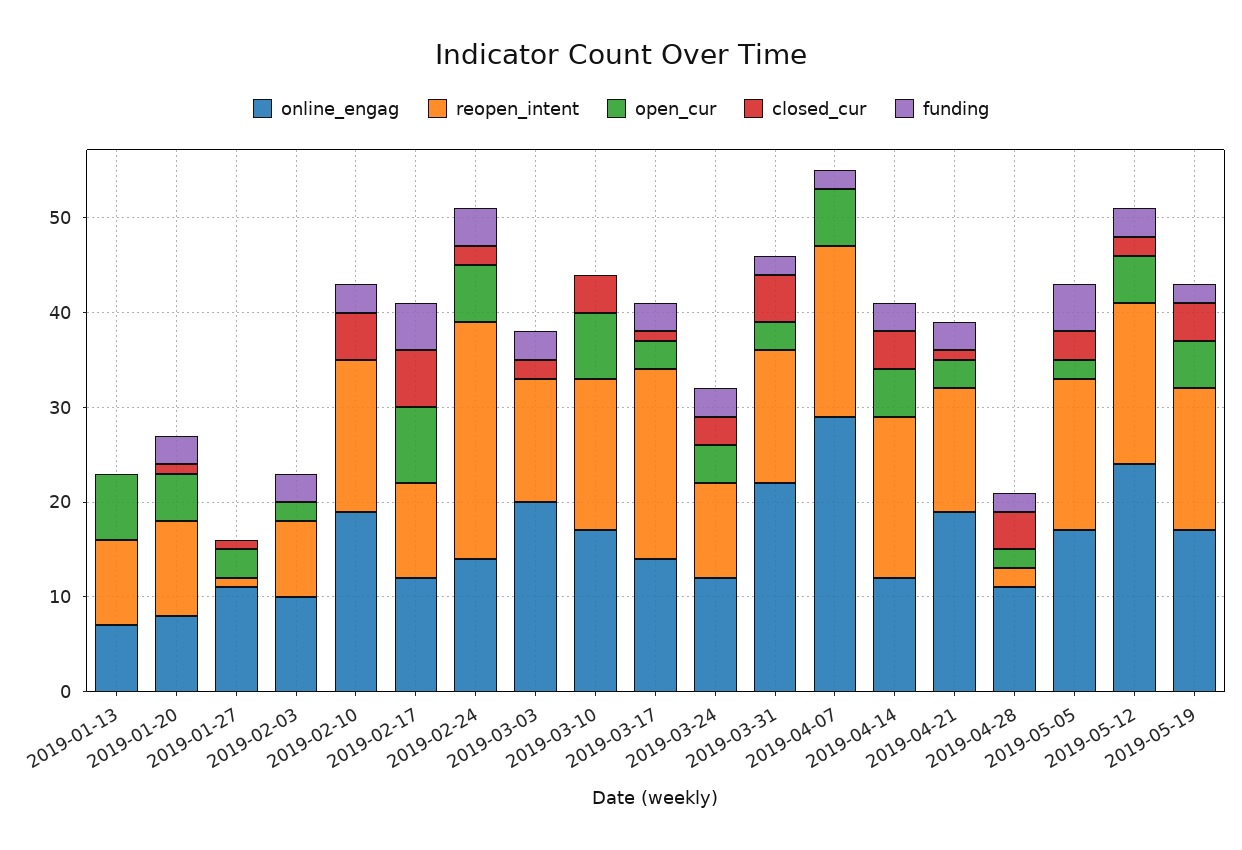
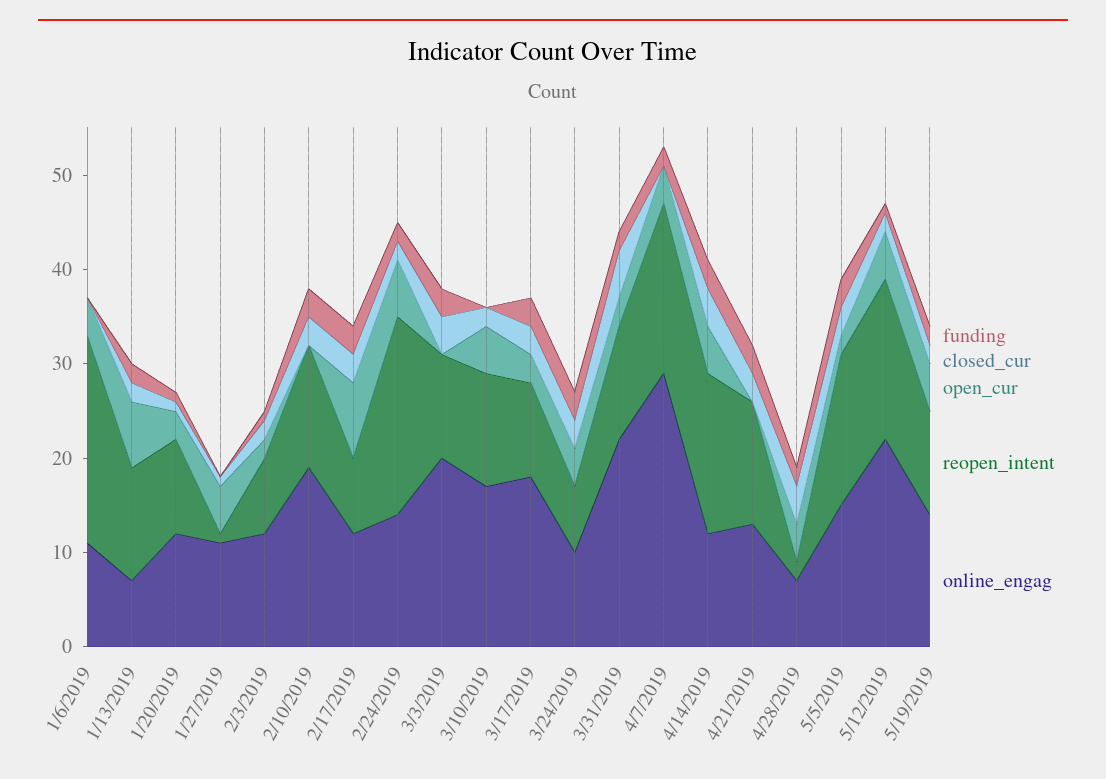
reopen_intent, 2019-01-13: 9 -> 12
closed_cur, 2019-01-13: 0 -> 2
funding, 2019-01-13: 0 -> 2
online_engag, 2019-01-20: 8 -> 12
open_cur, 2019-01-20: 5 -> 3
funding, 2019-01-20: 3 -> 1
open_cur, 2019-01-27: 3 -> 5
online_engag, 2019-02-03: 10 -> 12
closed_cur, 2019-02-03: 0 -> 2
funding, 2019-02-03: 3 -> 1
reopen_intent, 2019-02-10: 16 -> 13
closed_cur, 2019-02-10: 5 -> 3
reopen_intent, 2019-02-17: 10 -> 8
closed_cur, 2019-02-17: 6 -> 3
funding, 2019-02-17: 5 -> 3
reopen_intent, 2019-02-24: 25 -> 21
funding, 2019-02-24: 4 -> 2
reopen_intent, 2019-03-03: 13 -> 11
closed_cur, 2019-03-03: 2 -> 4
reopen_intent, 2019-03-10: 16 -> 12
open_cur, 2019-03-10: 7 -> 5
closed_cur, 2019-03-10: 4 -> 2
online_engag, 2019-03-17: 14 -> 18
reopen_intent, 2019-03-17: 20 -> 10
closed_cur, 2019-03-17: 1 -> 3
online_engag, 2019-03-24: 12 -> 10
reopen_intent, 2019-03-24: 10 -> 7
reopen_intent, 2019-03-31: 14 -> 12
open_cur, 2019-04-07: 6 -> 4
online_engag, 2019-04-21: 19 -> 13
open_cur, 2019-04-21: 3 -> 0
closed_cur, 2019-04-21: 1 -> 3
online_engag, 2019-04-28: 11 -> 7
open_cur, 2019-04-28: 2 -> 4
online_engag, 2019-05-05: 17 -> 15
funding, 2019-05-05: 5 -> 3
online_engag, 2019-05-12: 24 -> 22
funding, 2019-05-12: 3 -> 1
online_engag, 2019-05-19: 17 -> 14
reopen_intent, 2019-05-19: 15 -> 11
closed_cur, 2019-05-19: 4 -> 2
funding, 1/6/2019: none -> 0
closed_cur, 1/6/2019: none -> 0
open_cur, 1/6/2019: none -> 4
reopen_intent, 1/6/2019: none -> 22
online_engag, 1/6/2019: none -> 11

